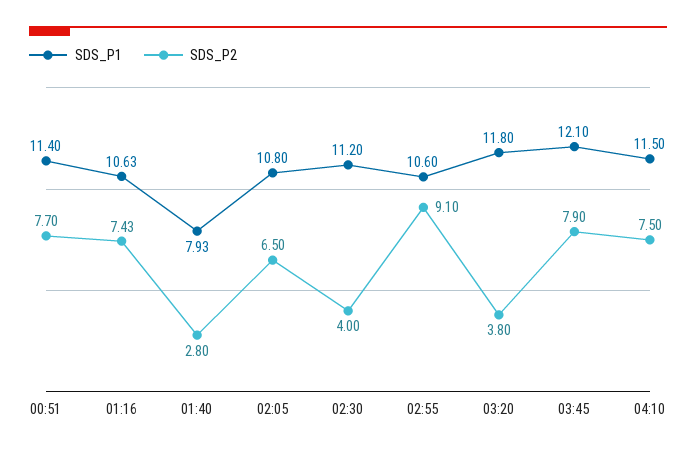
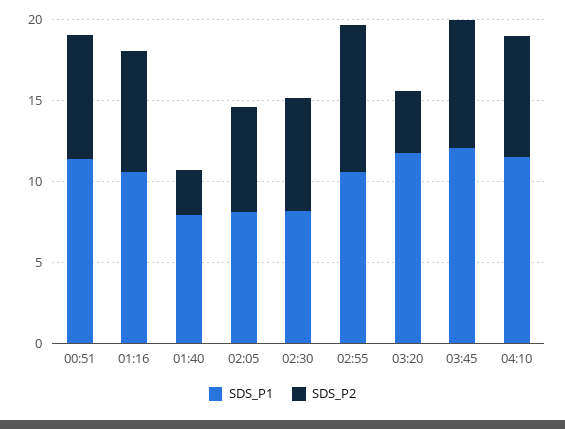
SDS_P1, 02:05: 10.8 -> 8
SDS_P1, 02:30: 11.2 -> 8
SDS_P2, 02:30: 4 -> 7

